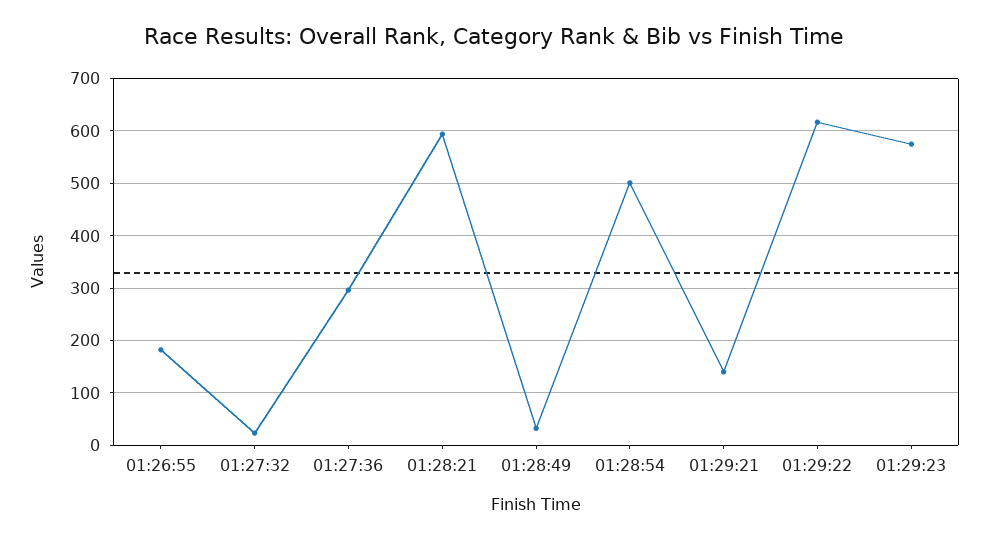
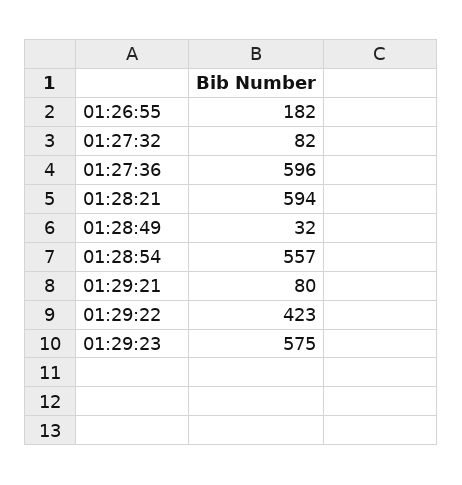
01:27:32: 20 -> 82
01:27:36: 300 -> 596
01:28:54: 500 -> 557
01:29:21: 140 -> 80
01:29:22: 620 -> 423

